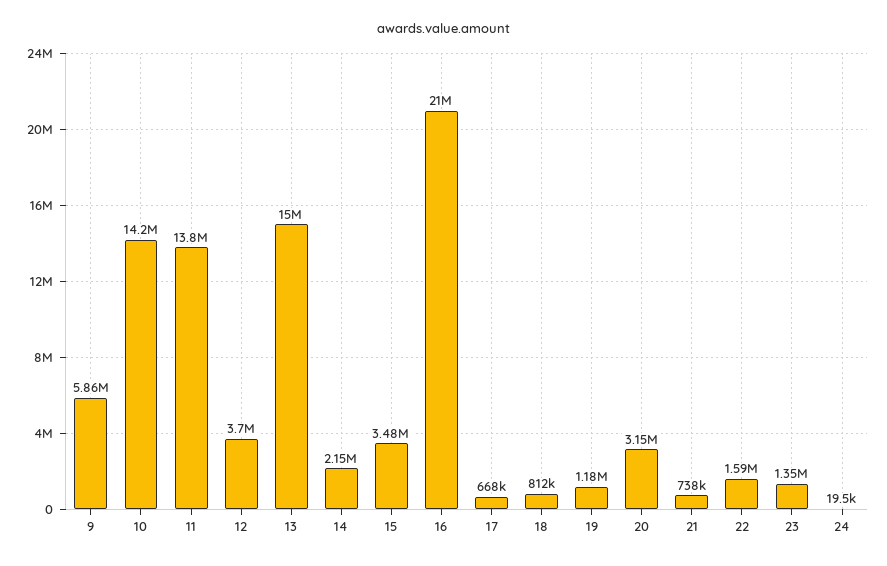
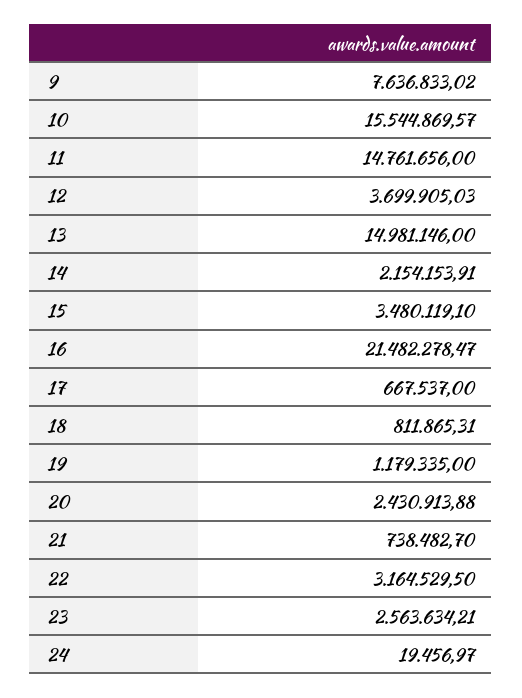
9: 5860000 -> 7636833.02
10: 14200000 -> 15544869.57
11: 13800000 -> 14761656
16: 21000000 -> 21482278.47
20: 3150000 -> 2430913.88
22: 1590000 -> 3164529.5
23: 1350000 -> 2563634.21

